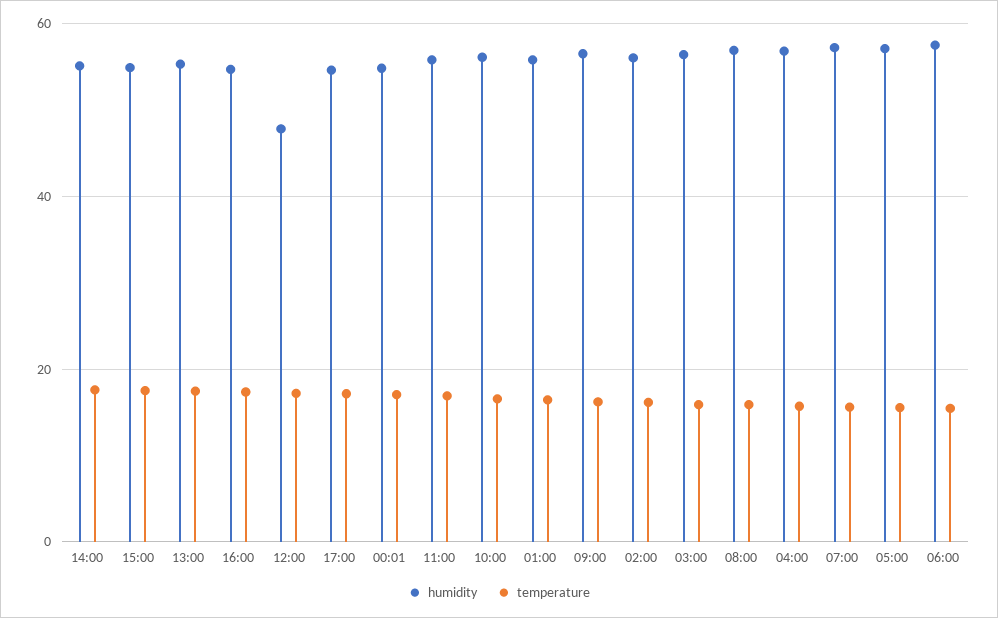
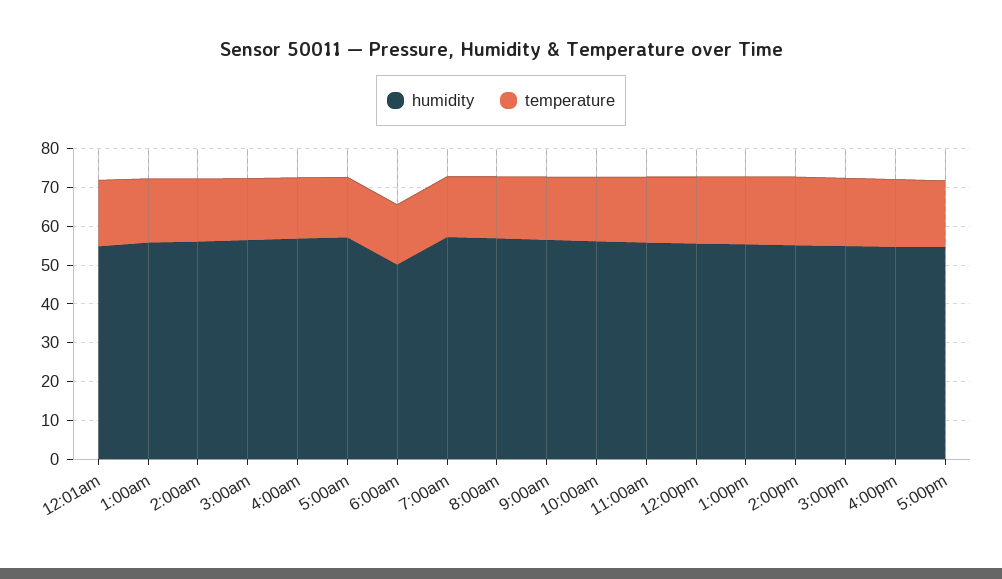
humidity, 12:00: 48 -> 55
humidity, 06:00: 58 -> 50

